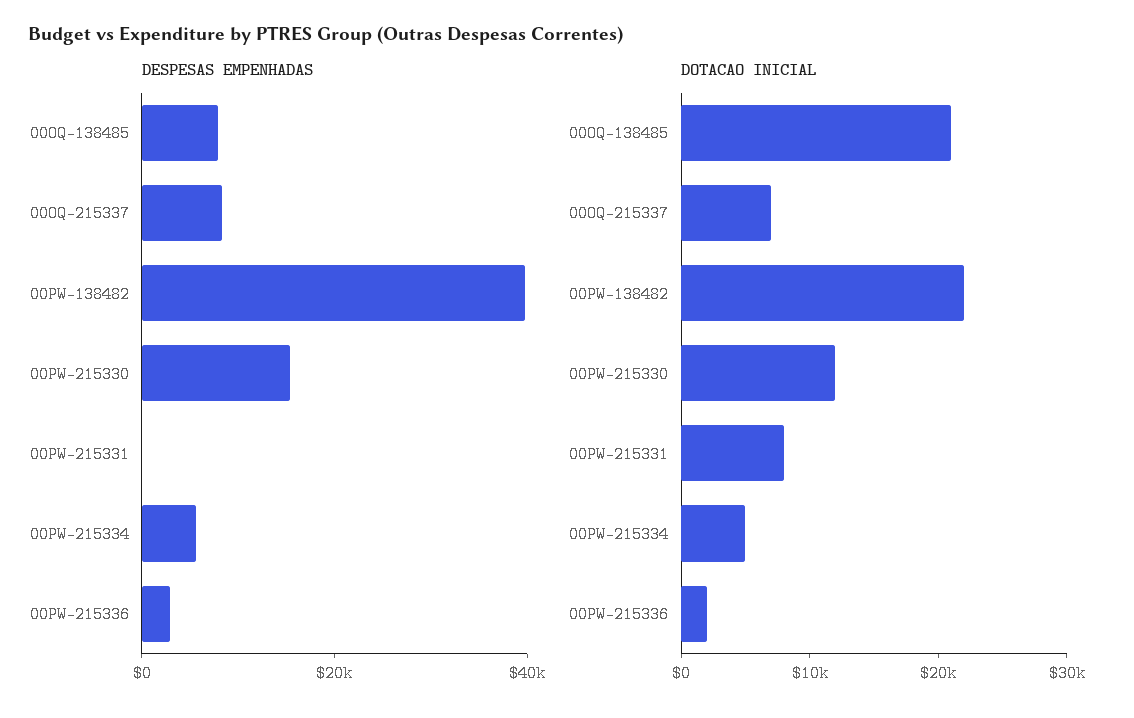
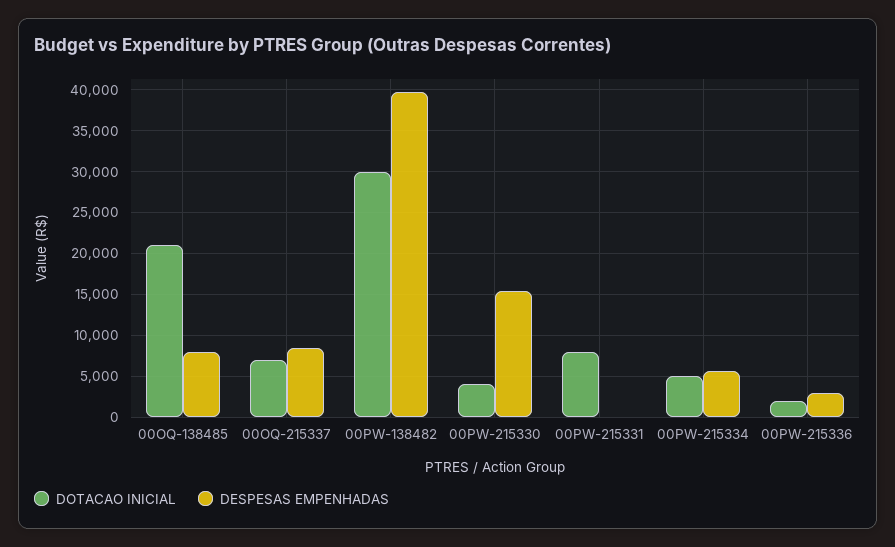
DOTACAO INICIAL, 00PW-138482: 22000 -> 30000
DOTACAO INICIAL, 00PW-215330: 12000 -> 4000

